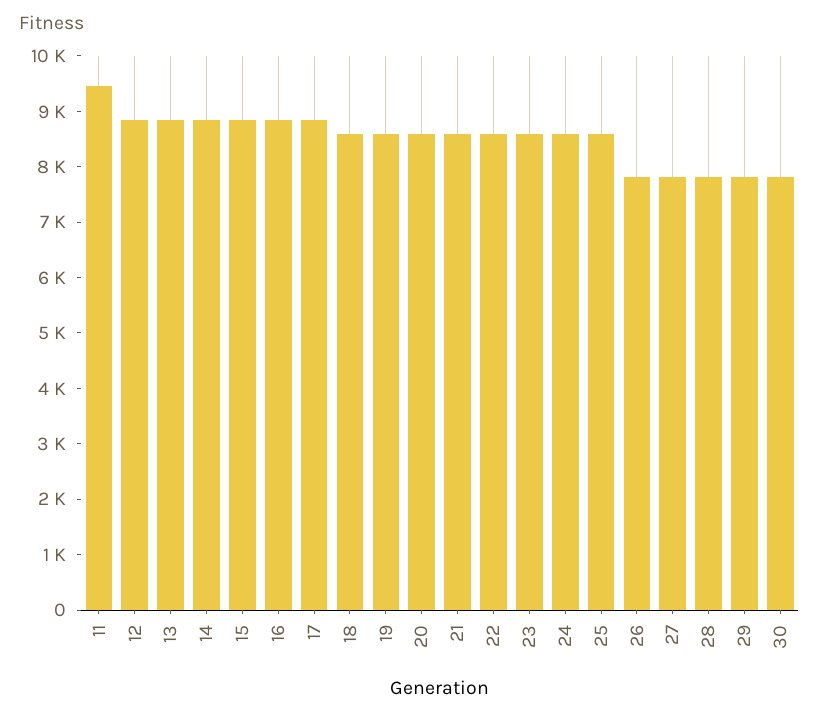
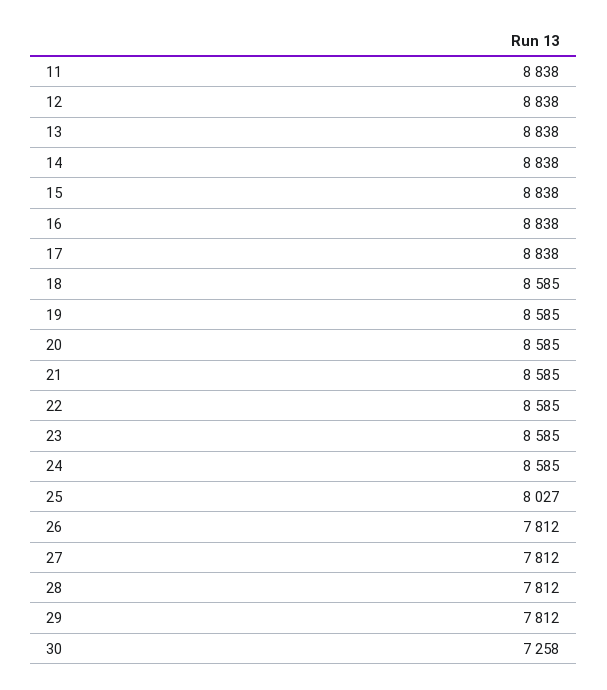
11: 9400 -> 8838
25: 8600 -> 8027
30: 7800 -> 7258

